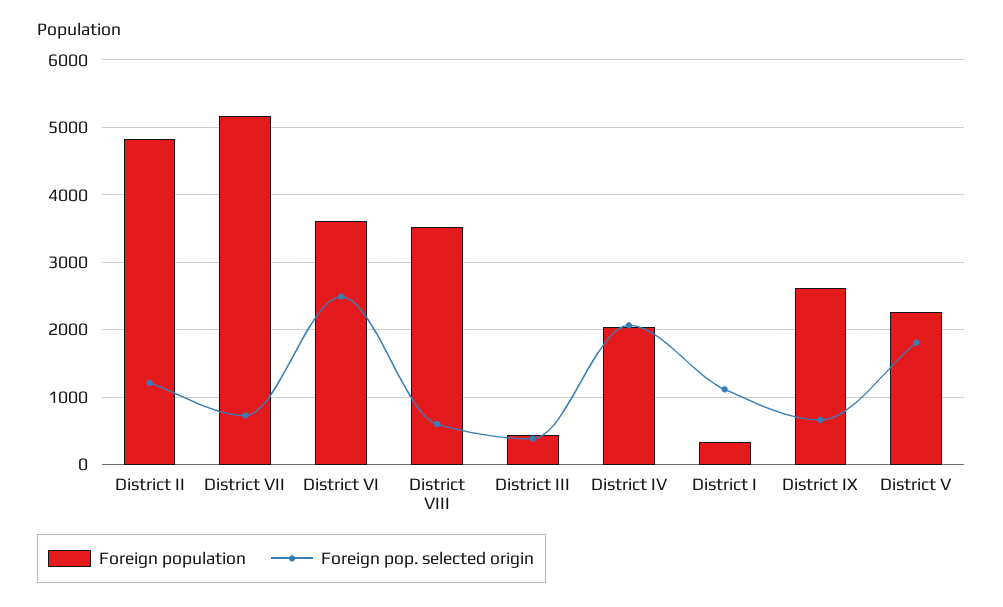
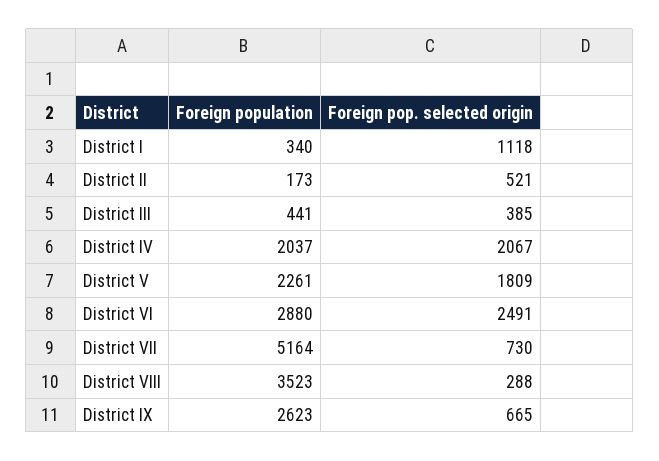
Foreign population, District II: 4800 -> 173
Foreign pop. selected origin, District II: 1200 -> 521
Foreign population, District VI: 3600 -> 2880
Foreign pop. selected origin, District VIII: 600 -> 288

